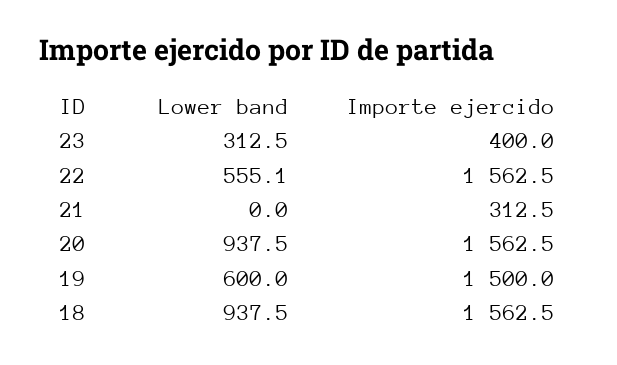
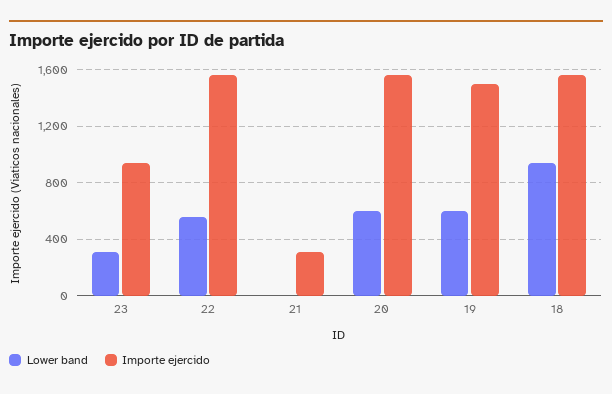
Importe ejercido, 23: 400 -> 950
Lower band, 20: 937.5 -> 600

